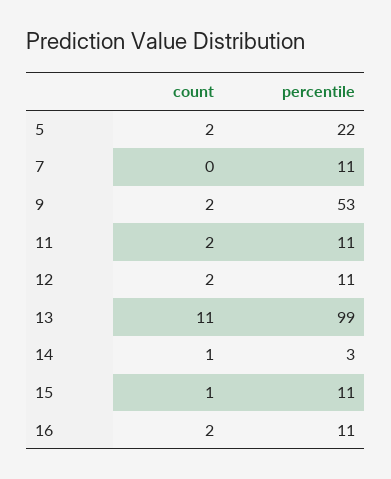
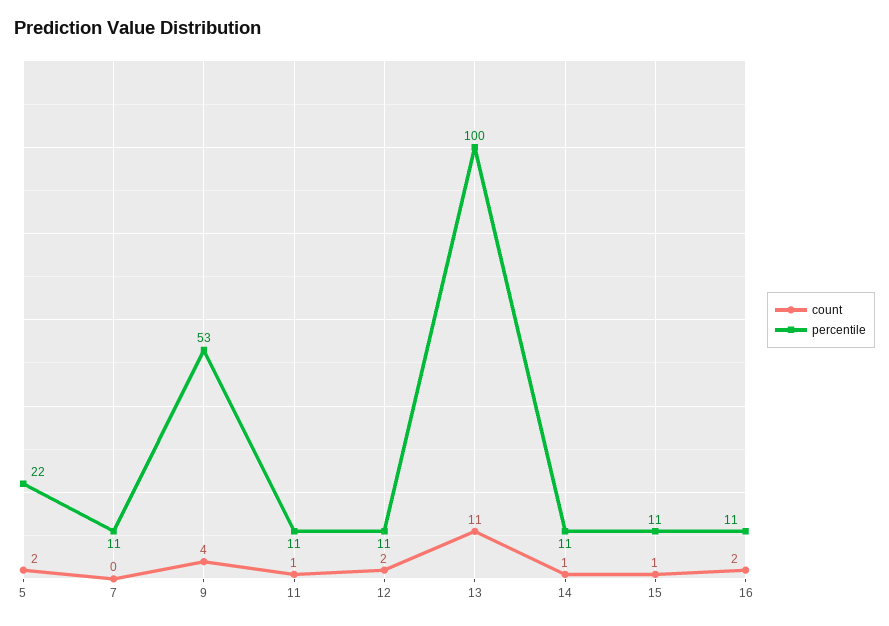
count, 9: 2 -> 4
count, 11: 2 -> 1
percentile, 13: 99 -> 100
percentile, 14: 3 -> 11

